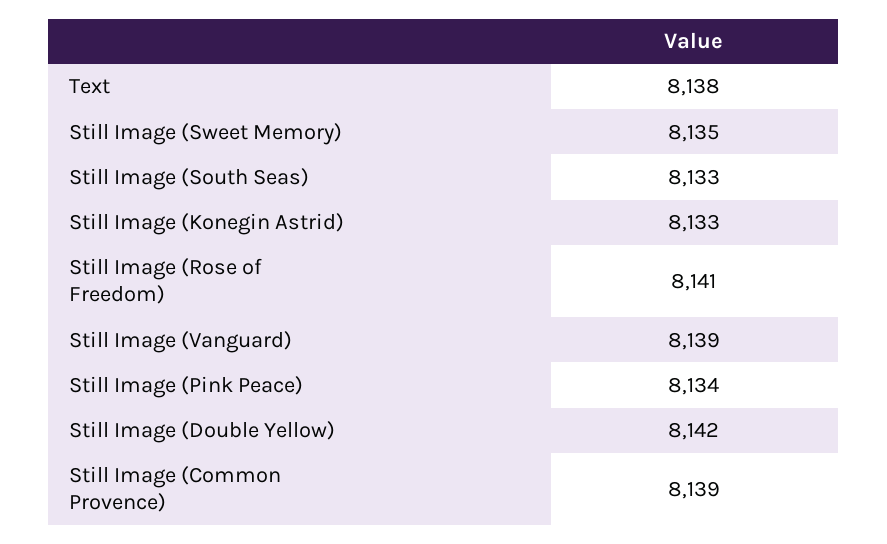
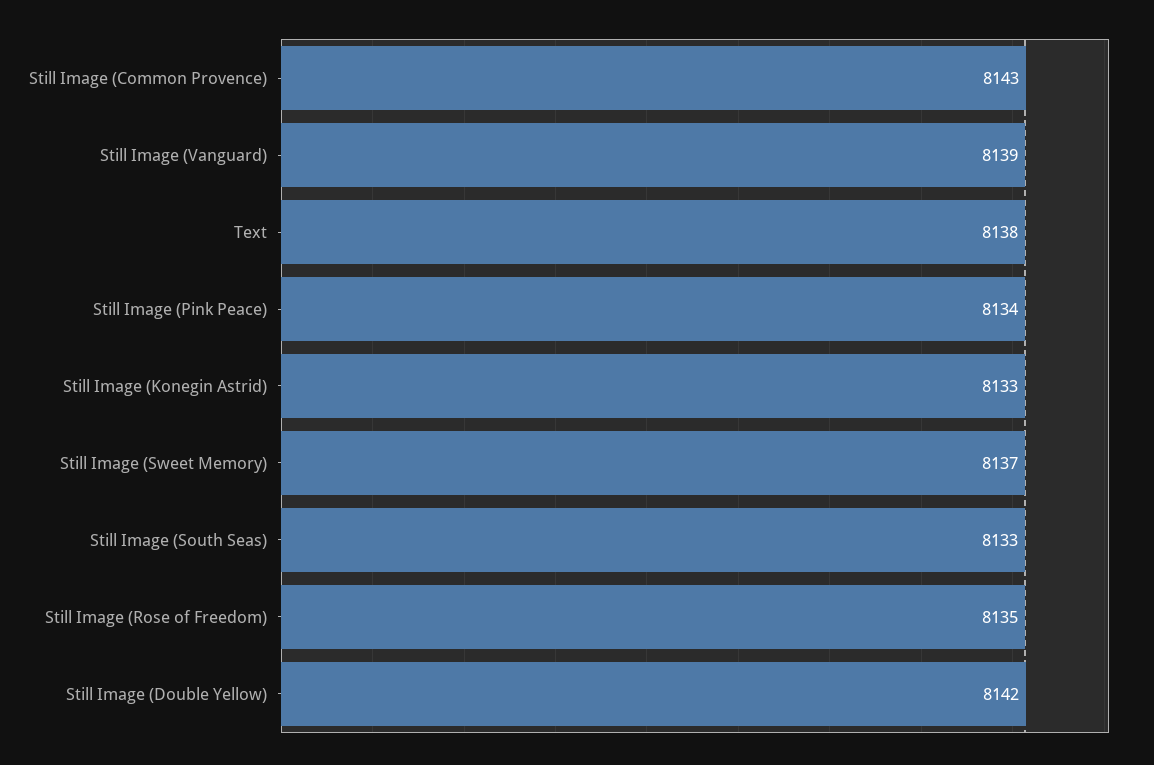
Still Image (Sweet Memory): 8135 -> 8137
Still Image (Rose of Freedom): 8141 -> 8135
Still Image (Common Provence): 8139 -> 8143

